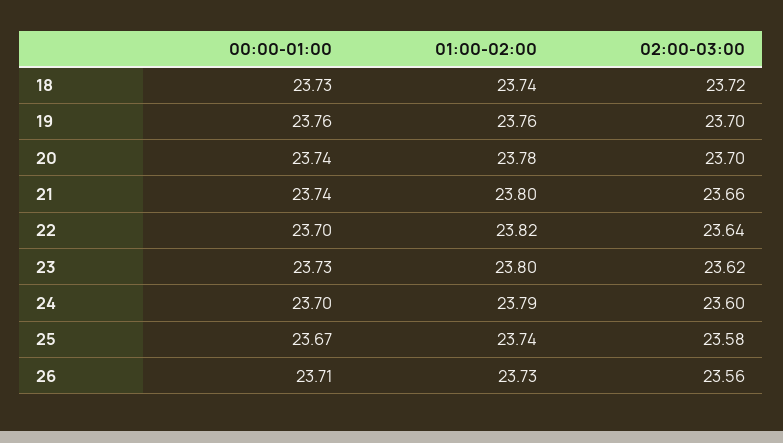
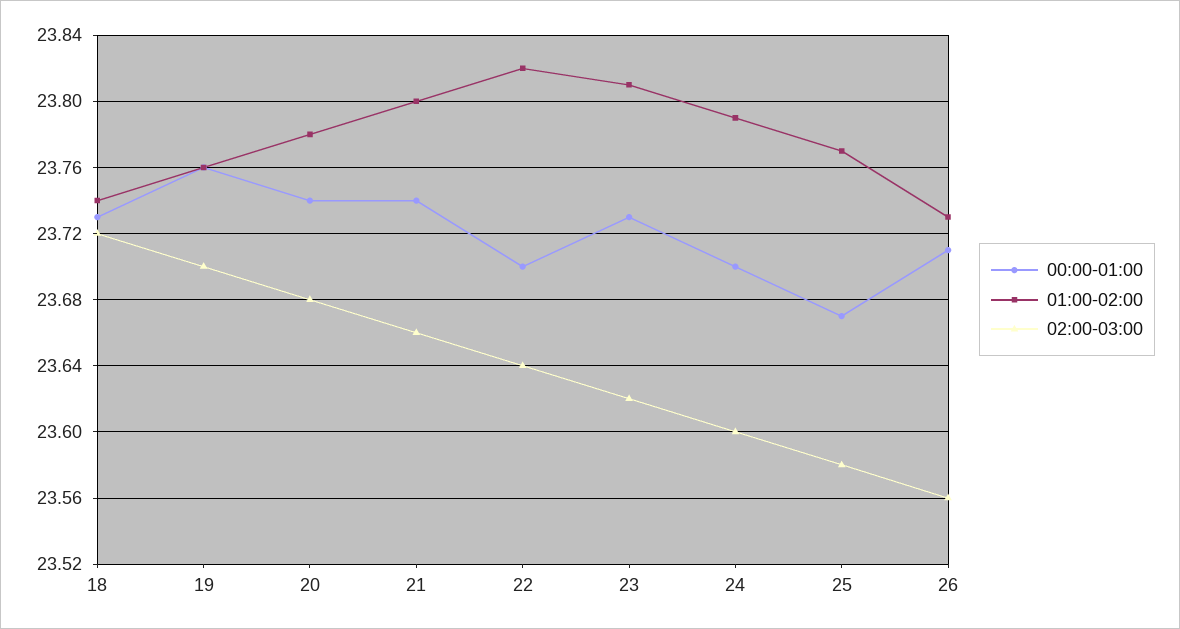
02:00-03:00, 20: 23.7 -> 23.68
01:00-02:00, 23: 23.8 -> 23.81
01:00-02:00, 25: 23.74 -> 23.77

